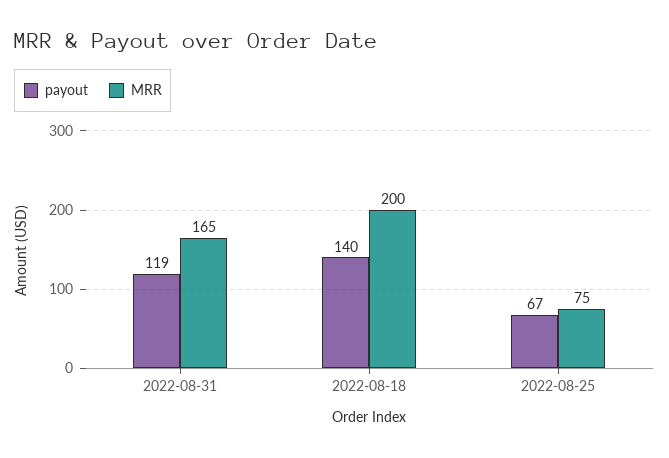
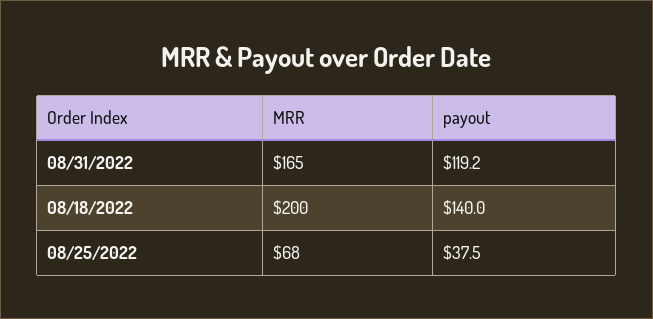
payout, 2022-08-25: 67 -> 37.5
MRR, 2022-08-25: 75 -> 68

